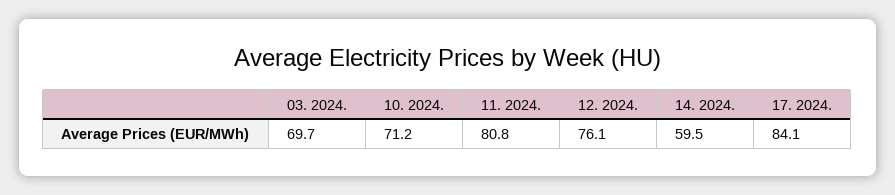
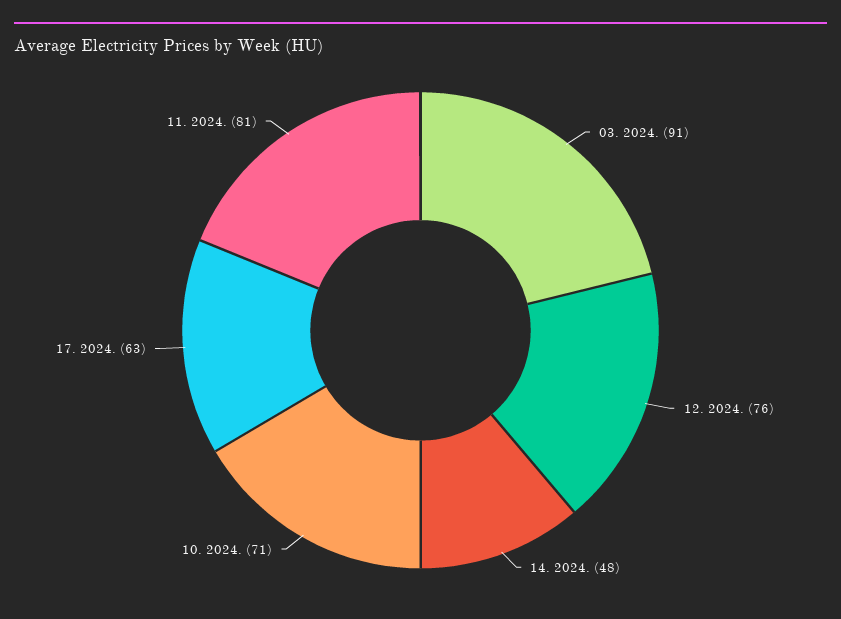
03. 2024.: 69.7 -> 91
14. 2024.: 59.5 -> 48
17. 2024.: 84.1 -> 63

